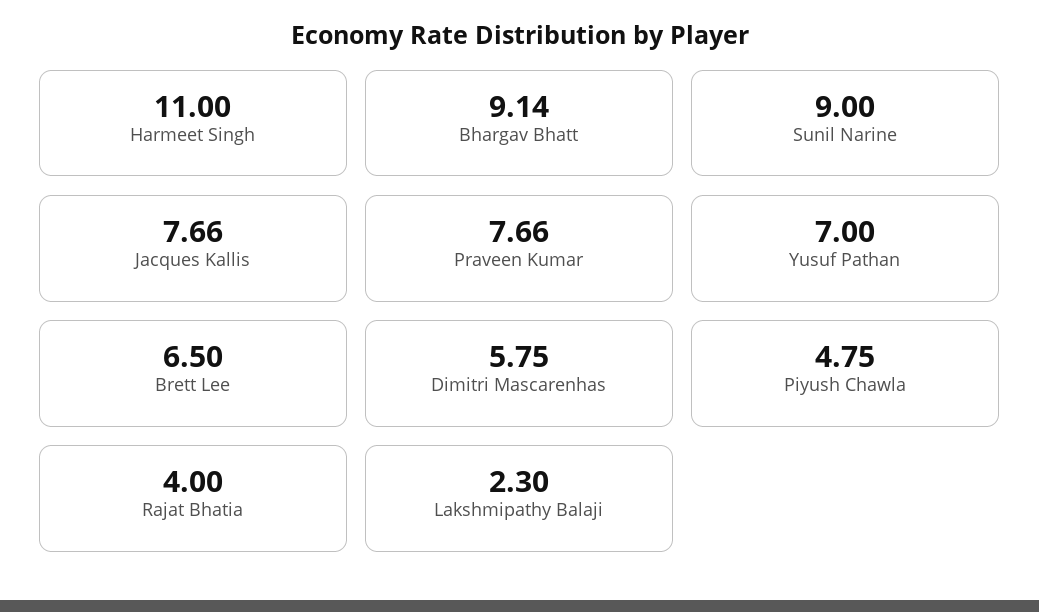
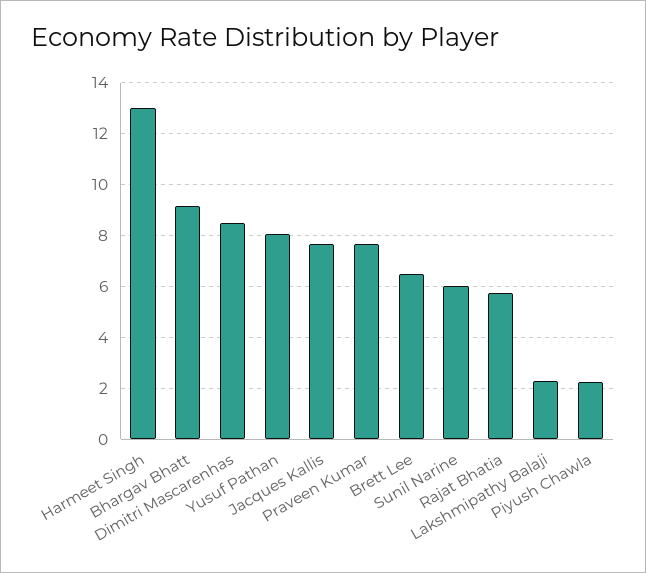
Harmeet Singh: 11 -> 13
Sunil Narine: 9 -> 6
Yusuf Pathan: 7 -> 8
Dimitri Mascarenhas: 5.75 -> 8.5
Piyush Chawla: 4.75 -> 2.25
Rajat Bhatia: 4 -> 5.75

